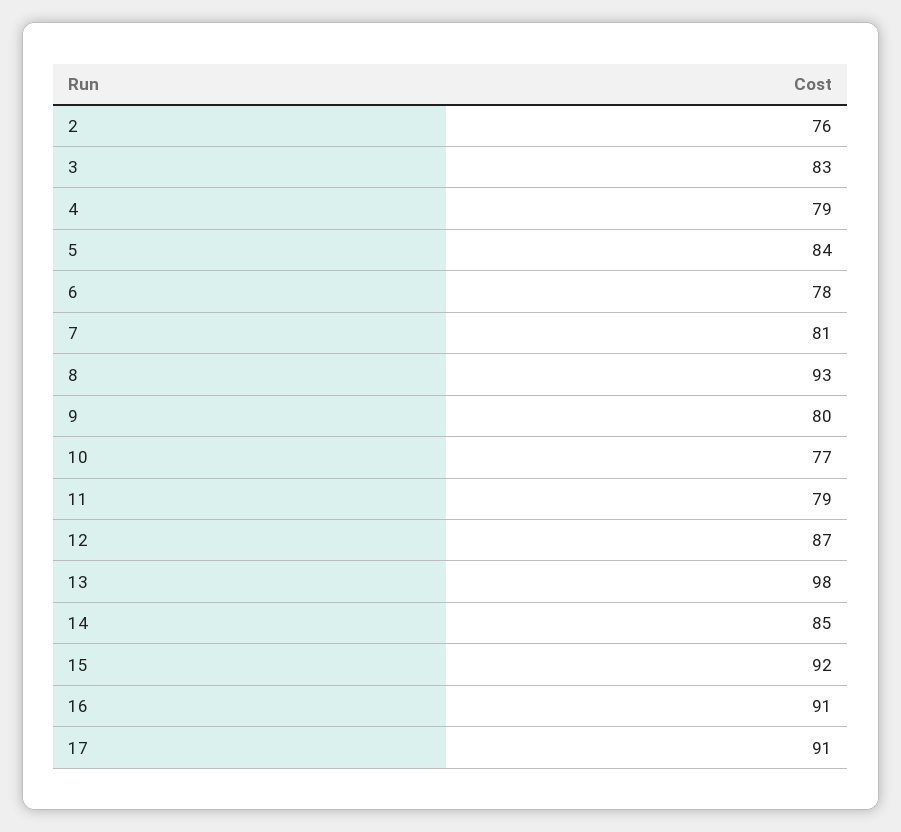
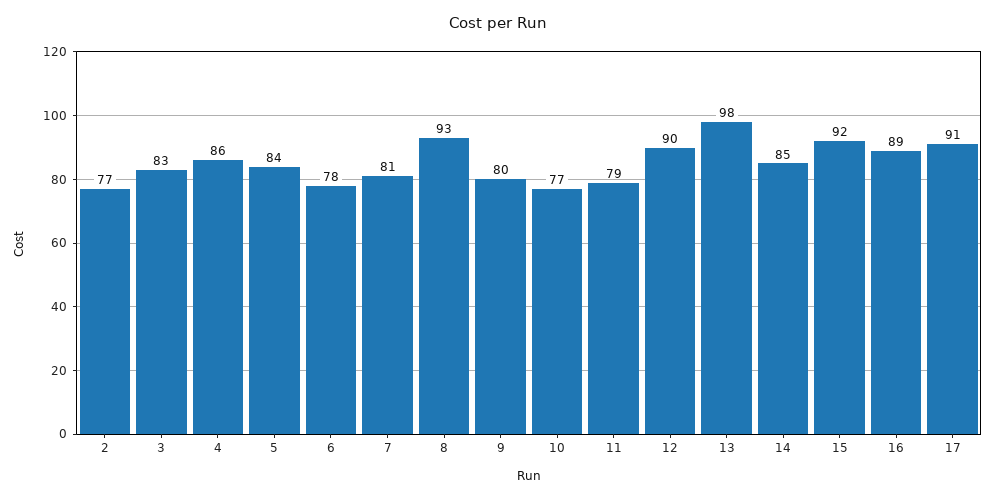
2: 76 -> 77
4: 79 -> 86
12: 87 -> 90
16: 91 -> 89

